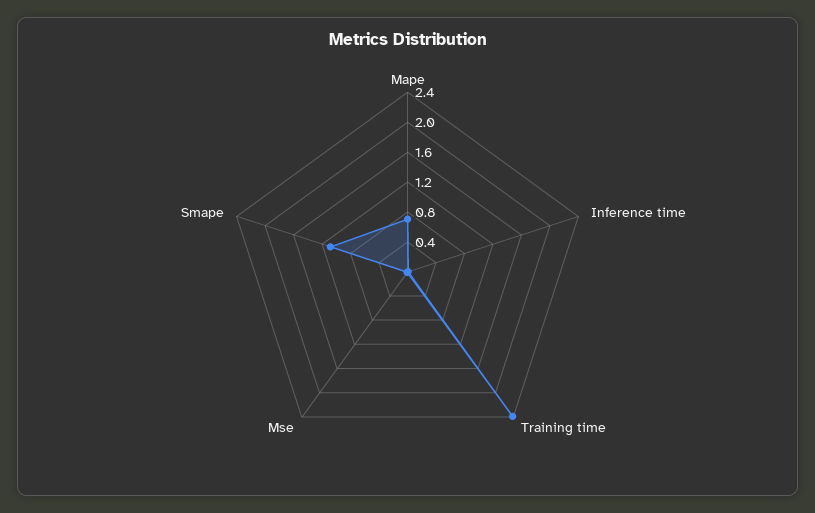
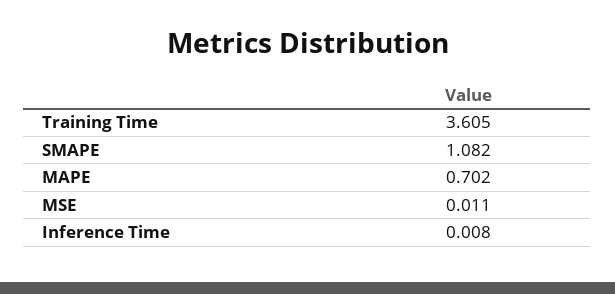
Training time: 2.4 -> 3.605

